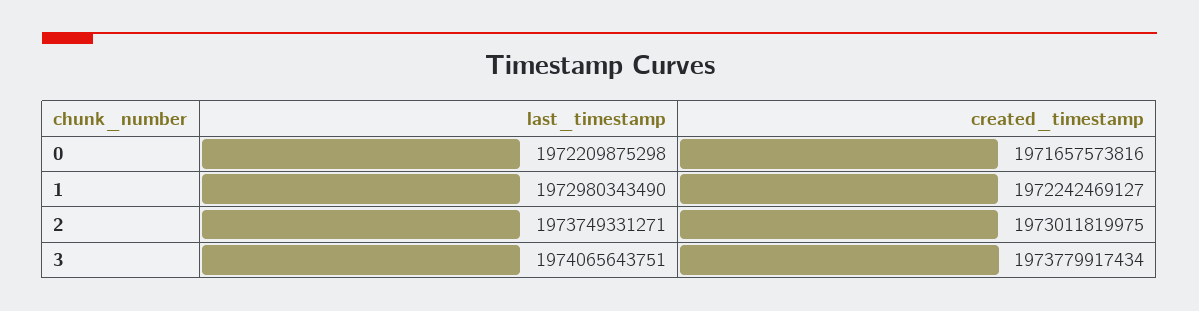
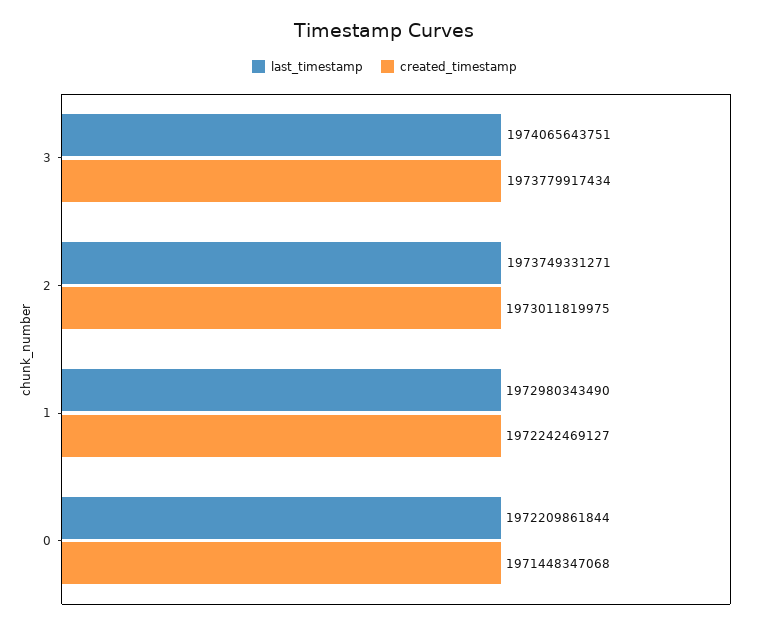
last_timestamp, 0: 1972209875298 -> 1972209861844
created_timestamp, 0: 1971657573816 -> 1971448347068

